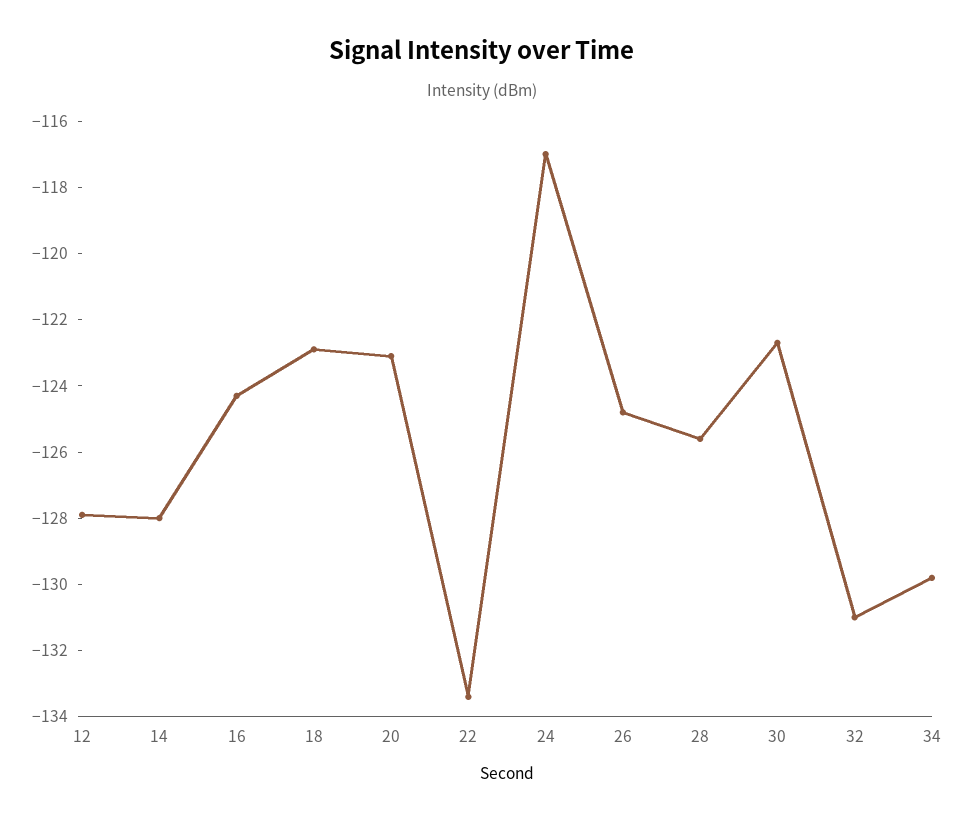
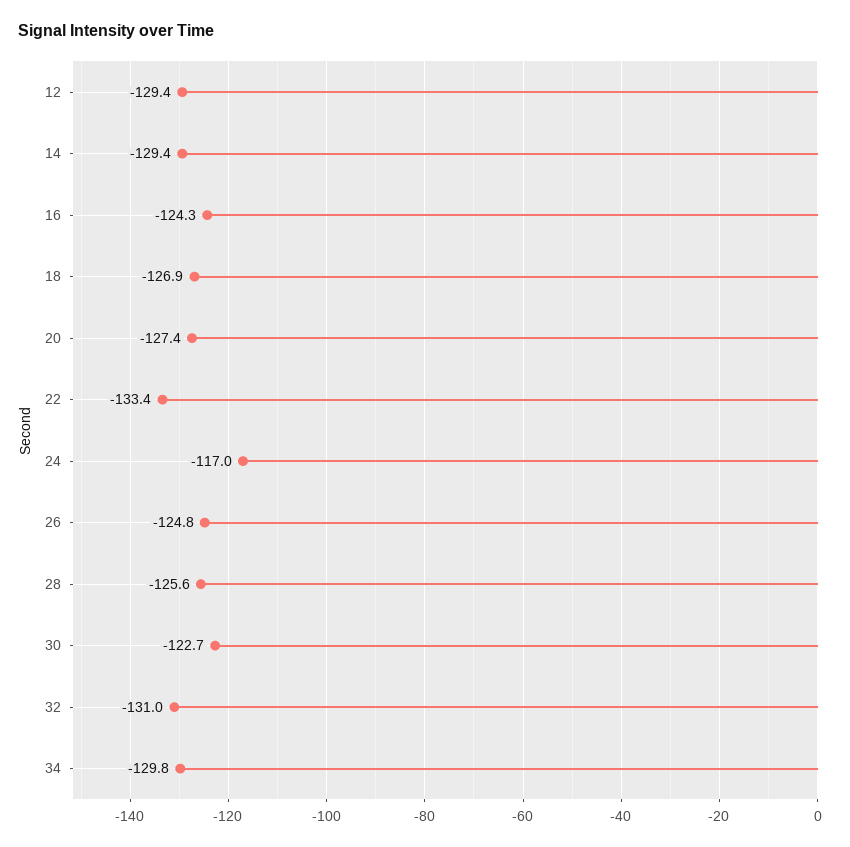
12: -128 -> -129.4
14: -128 -> -129.4
18: -123 -> -126.9
20: -123 -> -127.4

